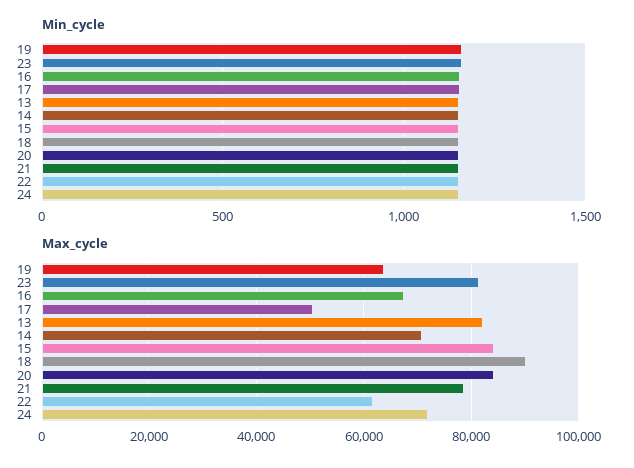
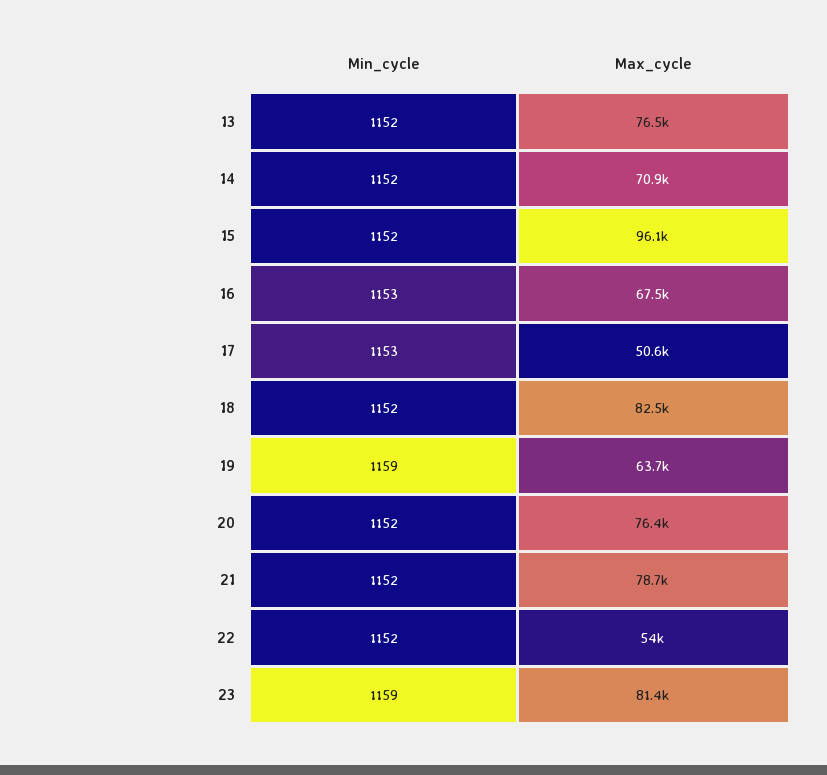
Min_cycle, 24: 1150 -> none
Max_cycle, 13: 82000 -> 76500
Max_cycle, 15: 84000 -> 96100
Max_cycle, 18: 90000 -> 82500
Max_cycle, 20: 84000 -> 76400
Max_cycle, 22: 62000 -> 54000
Max_cycle, 24: 72000 -> none

